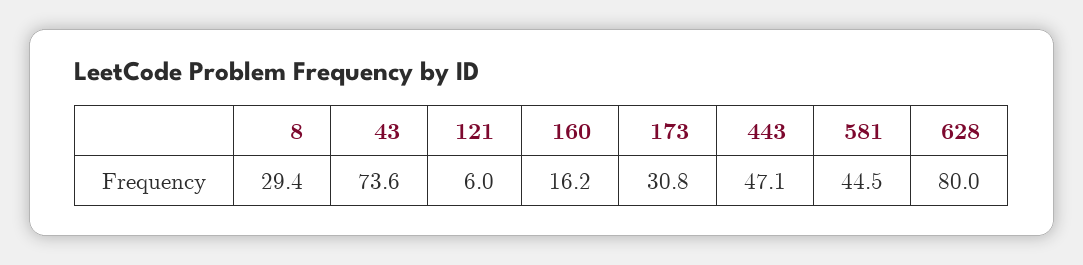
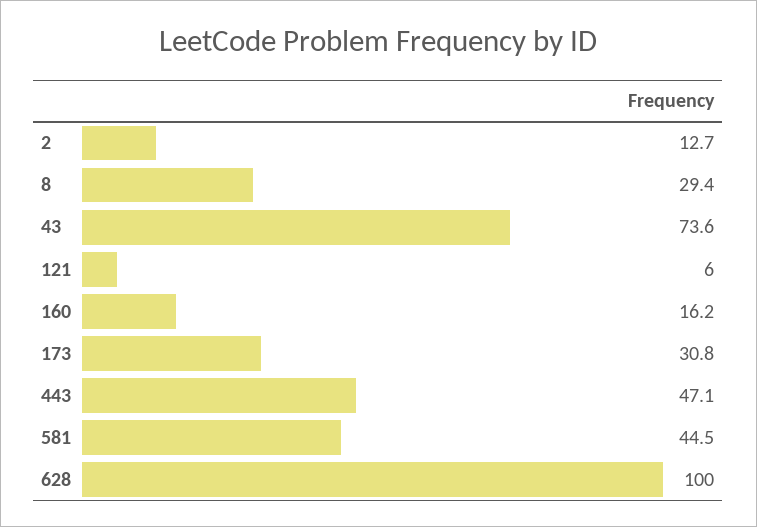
628: 80 -> 100
2: none -> 12.7

